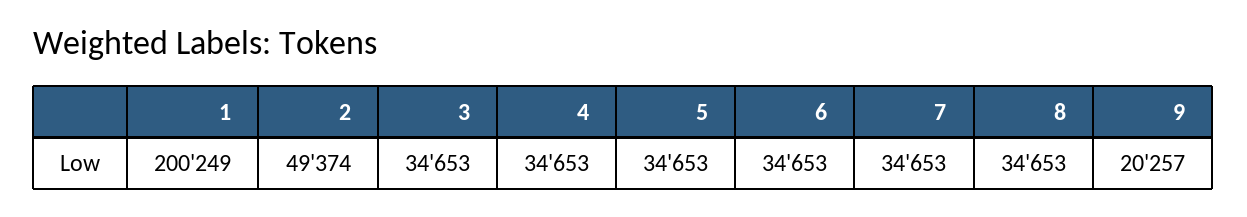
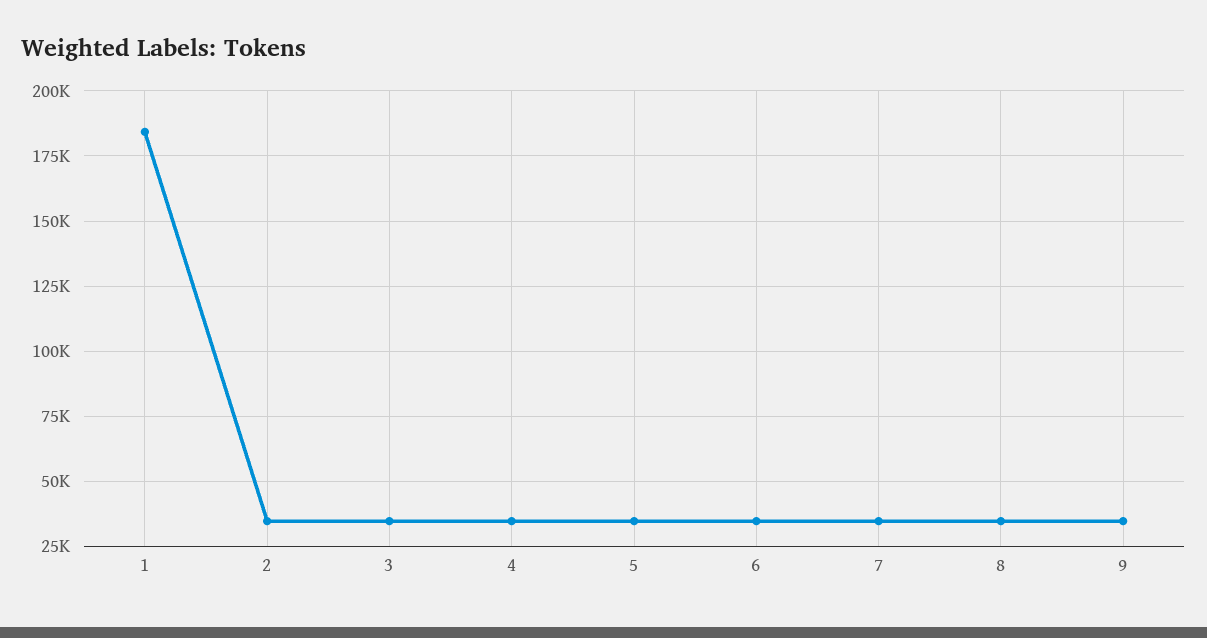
1: 200249 -> 185000
2: 49374 -> 35000
9: 20257 -> 35000

